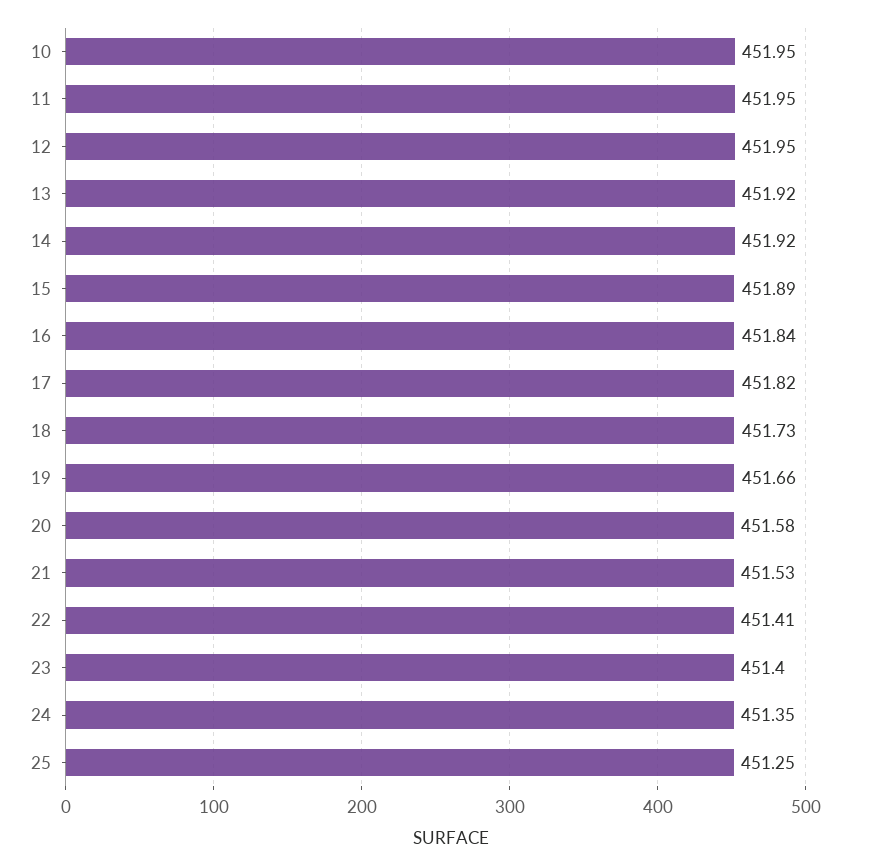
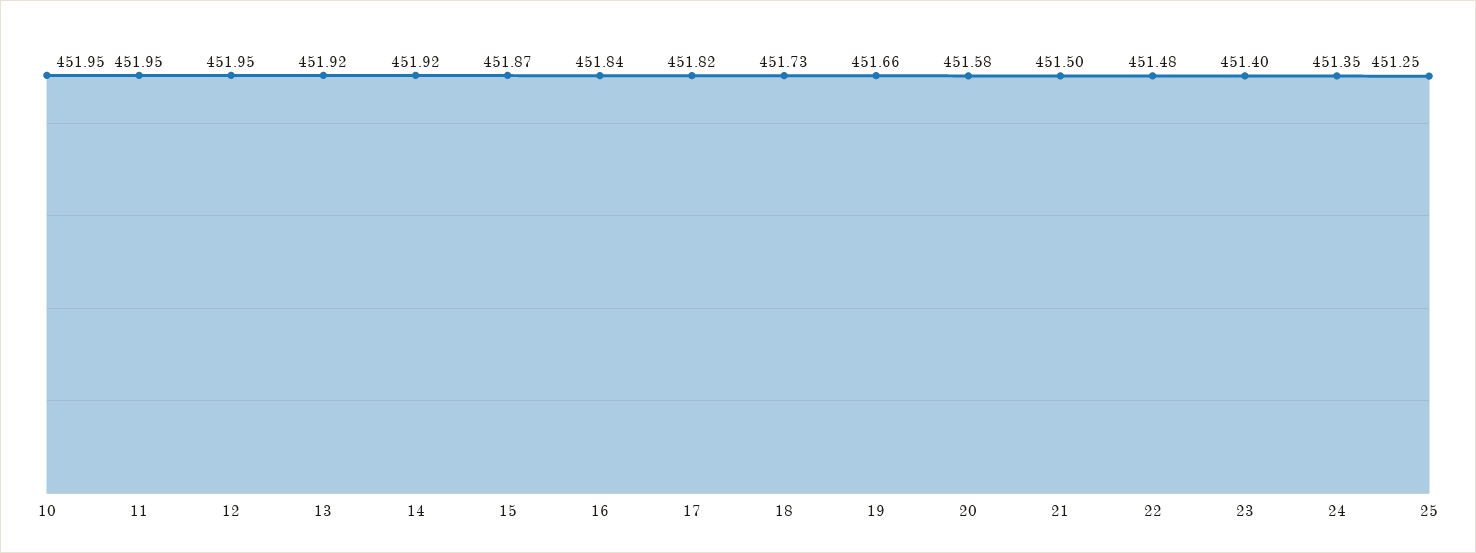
15: 451.89 -> 451.87
21: 451.53 -> 451.5
22: 451.41 -> 451.48

